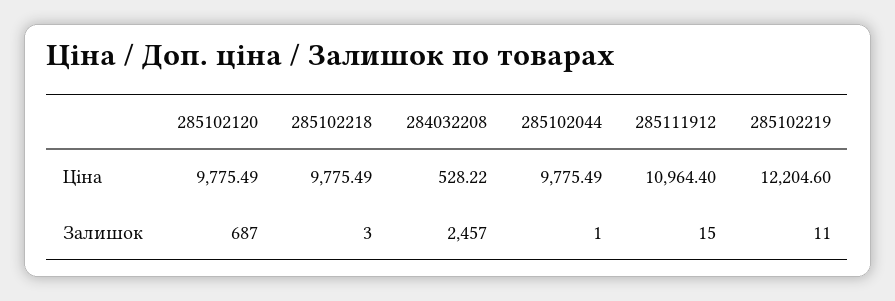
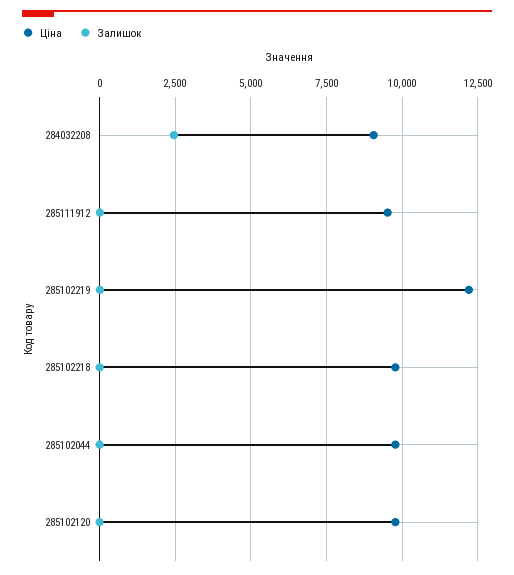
Ціна, 284032208: 528.22 -> 9000
Ціна, 285111912: 10964.4 -> 9500
Залишок, 285102120: 687 -> 0

